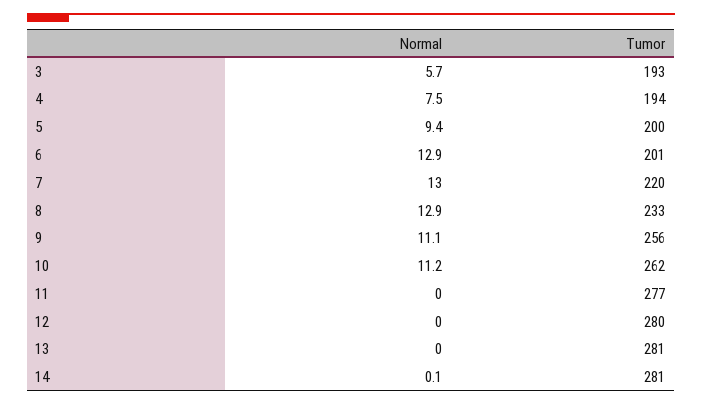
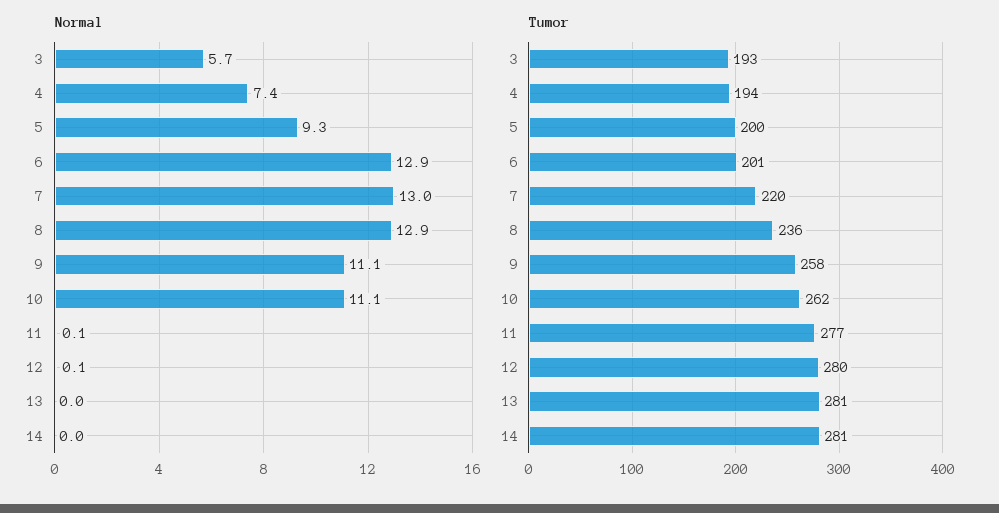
Normal, 4: 7.5 -> 7.4
Normal, 5: 9.4 -> 9.3
Tumor, 8: 233 -> 236
Tumor, 9: 256 -> 258
Normal, 10: 11.2 -> 11.1
Normal, 11: 0 -> 0.1
Normal, 12: 0 -> 0.1
Normal, 14: 0.1 -> 0

